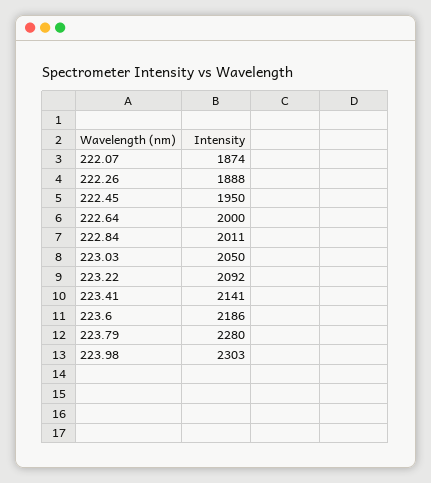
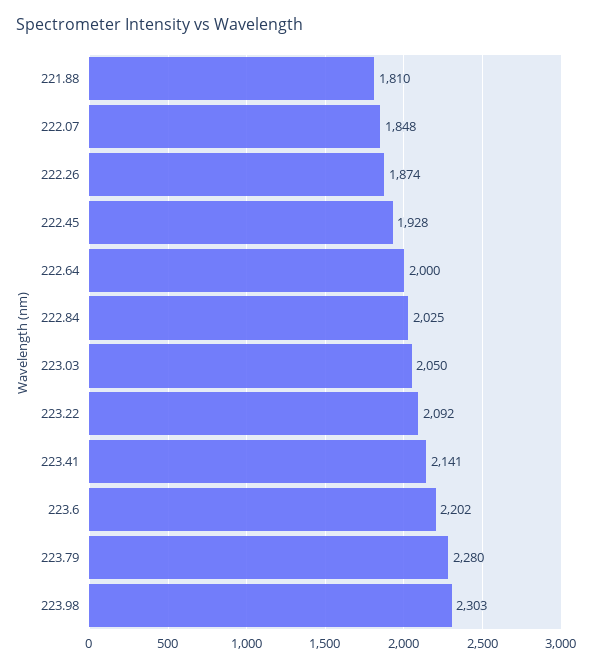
222.07: 1874 -> 1848
222.26: 1888 -> 1874
222.45: 1950 -> 1928
222.84: 2011 -> 2025
223.6: 2186 -> 2202
221.88: none -> 1810

